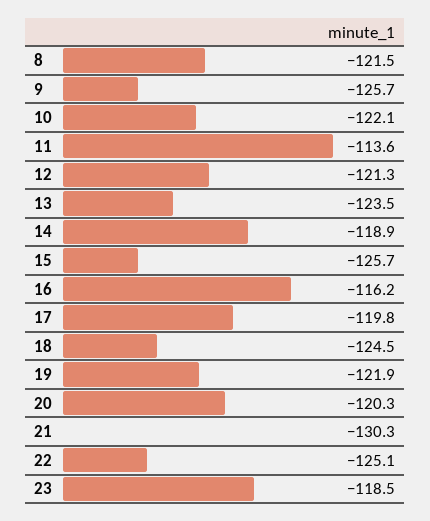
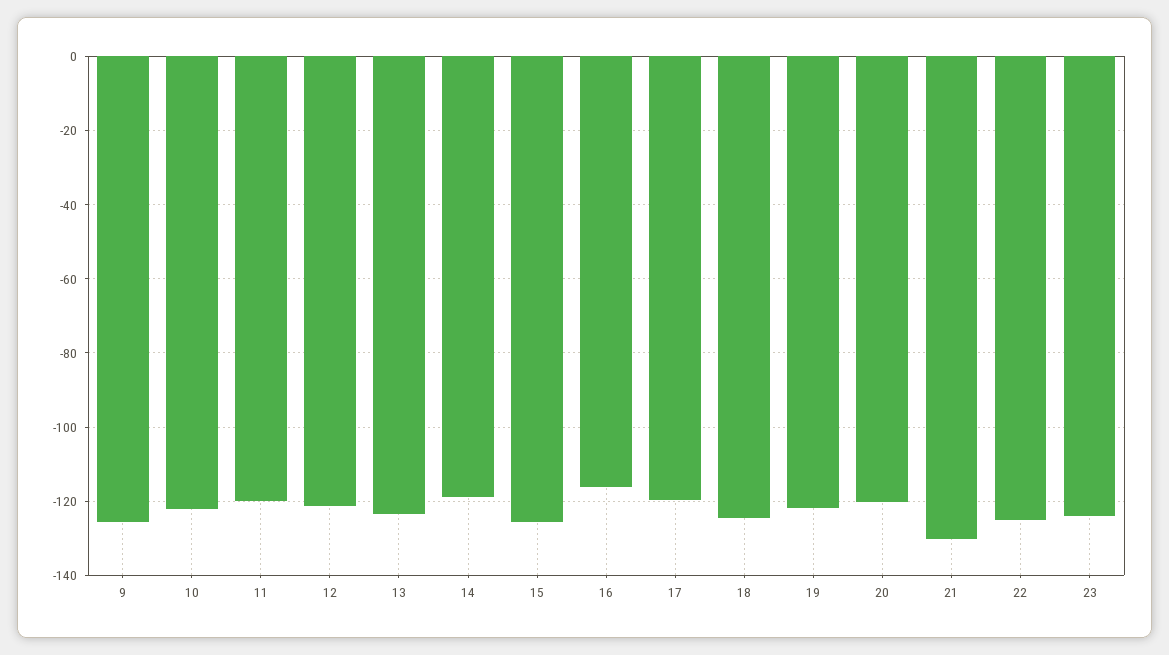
8: -121.5 -> none
11: -113.6 -> -120
23: -118.5 -> -124

